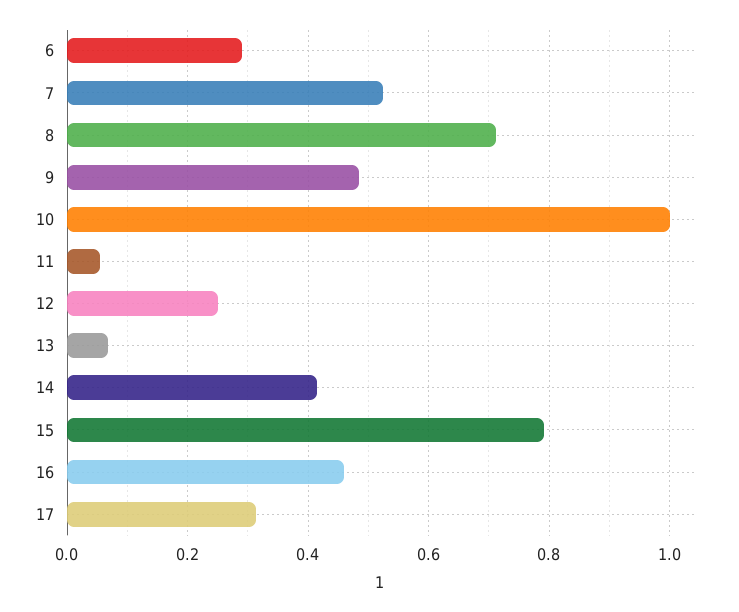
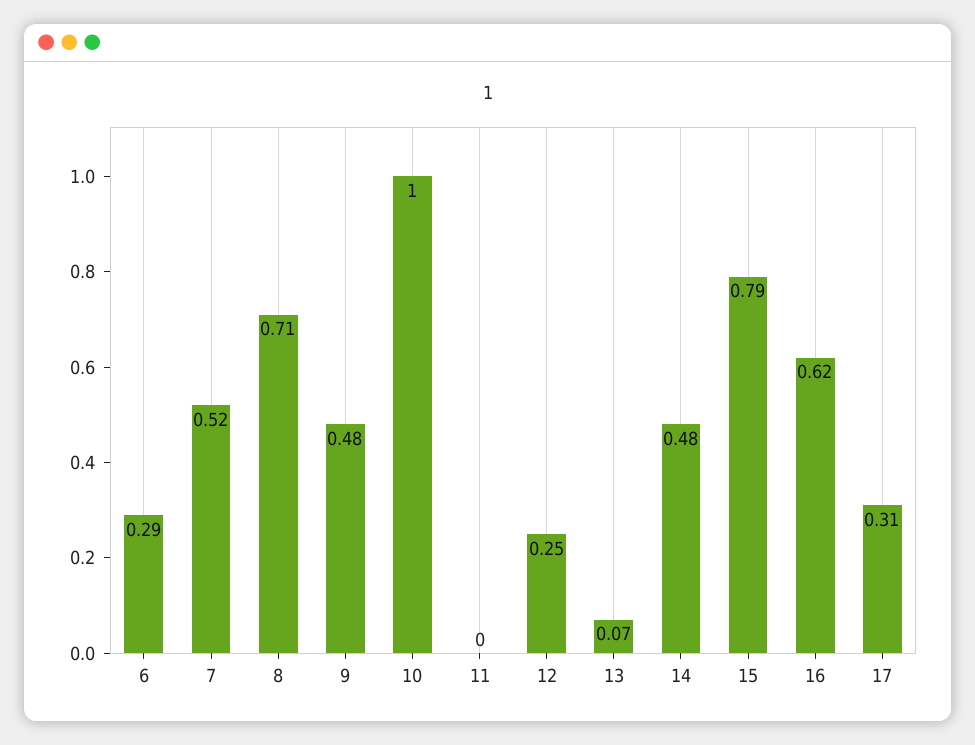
11: 0.06 -> 0
14: 0.42 -> 0.48
16: 0.46 -> 0.62

